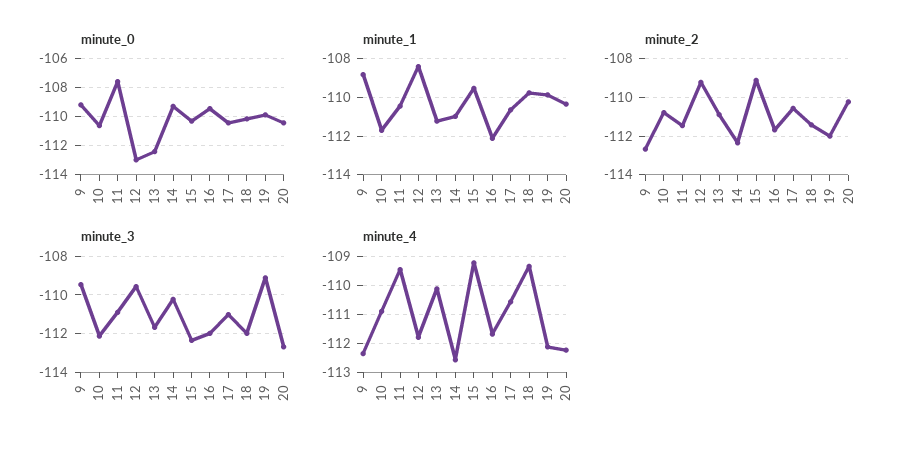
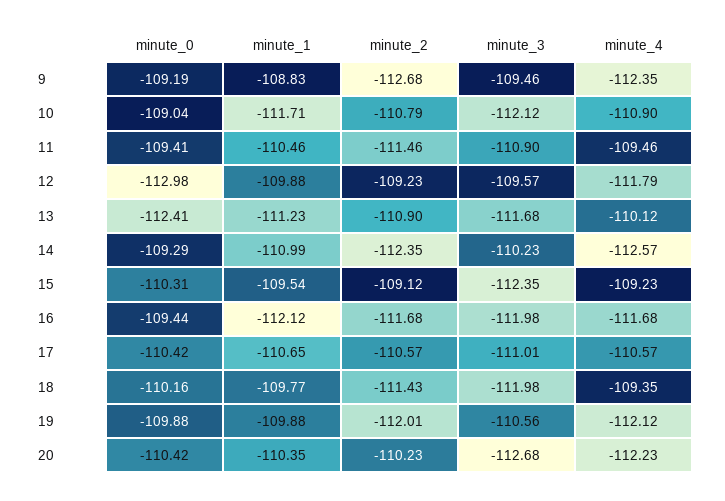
minute_0, 10: -110.5 -> -109.04
minute_0, 11: -107.5 -> -109.41
minute_1, 12: -108.5 -> -109.88
minute_3, 19: -109 -> -110.56

